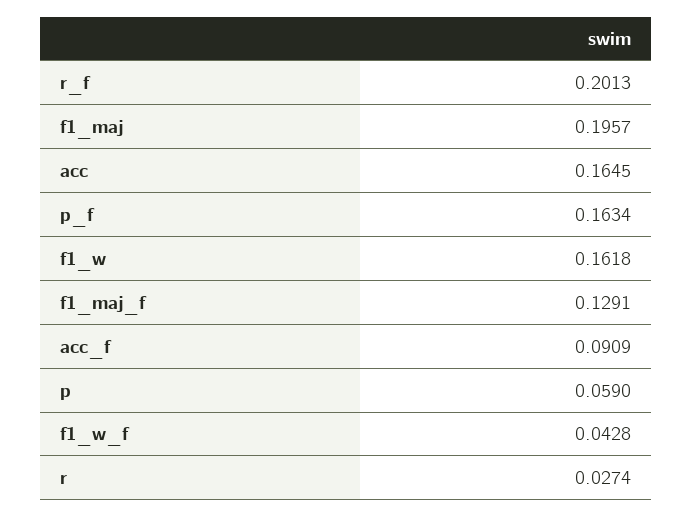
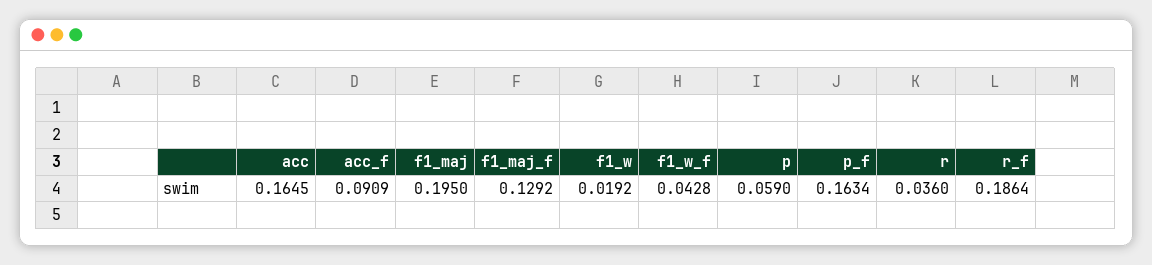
r_f: 0.2013 -> 0.1864
f1_maj: 0.1957 -> 0.195
f1_w: 0.1618 -> 0.0192
f1_maj_f: 0.1291 -> 0.1292
r: 0.0274 -> 0.036

